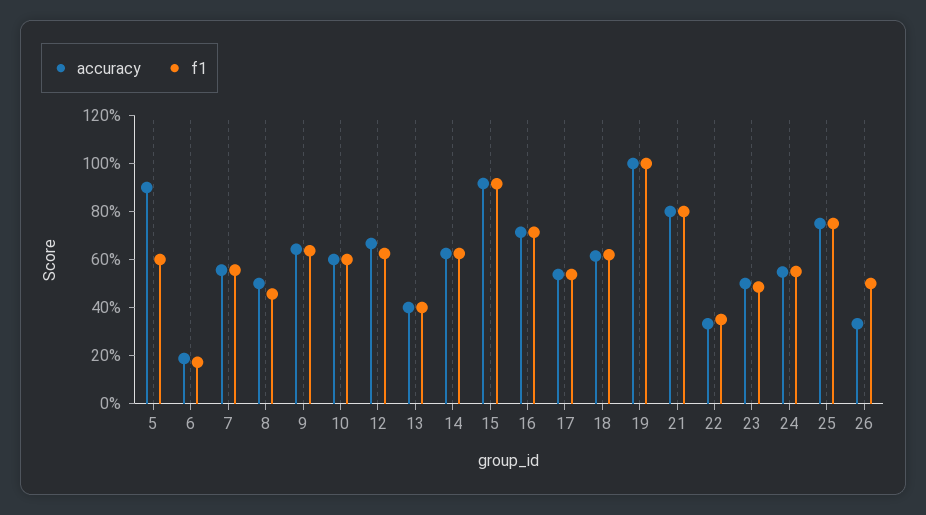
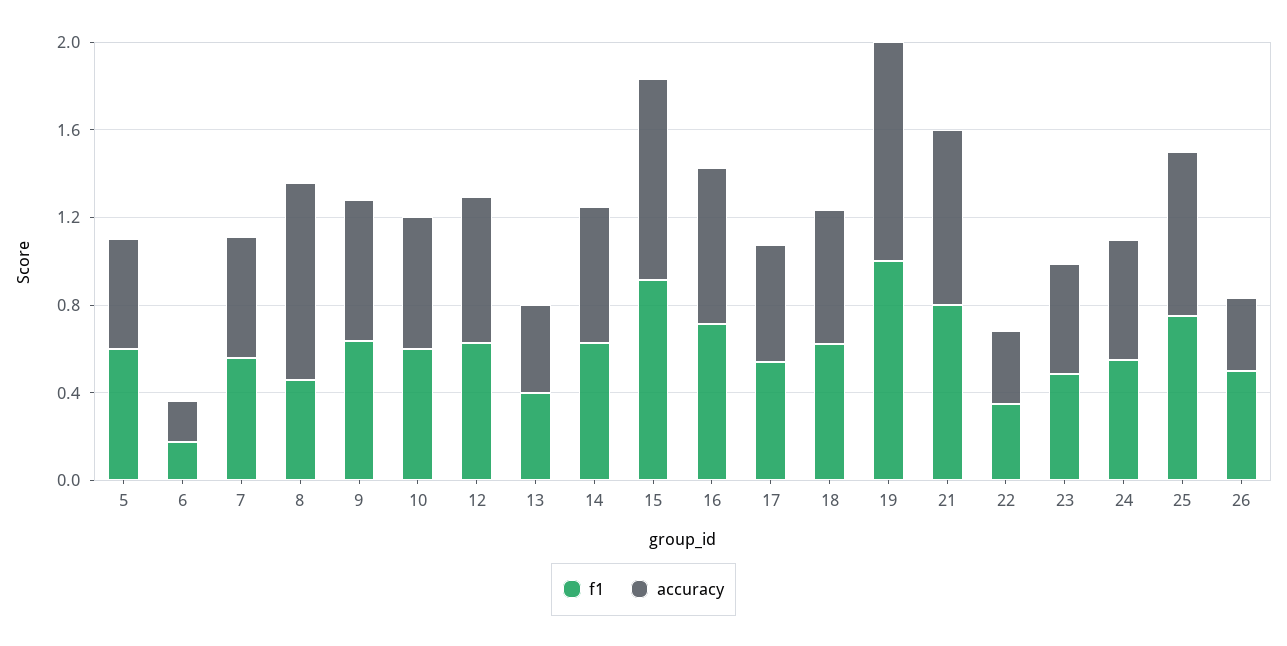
accuracy, 5: 0.9 -> 0.5
accuracy, 8: 0.5 -> 0.9

